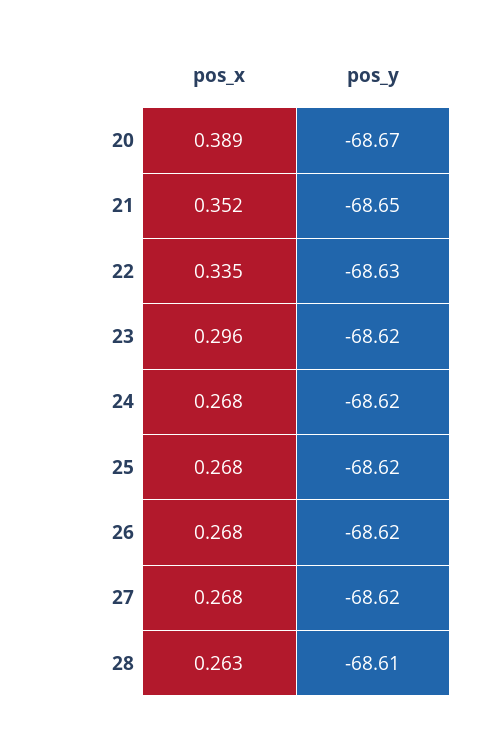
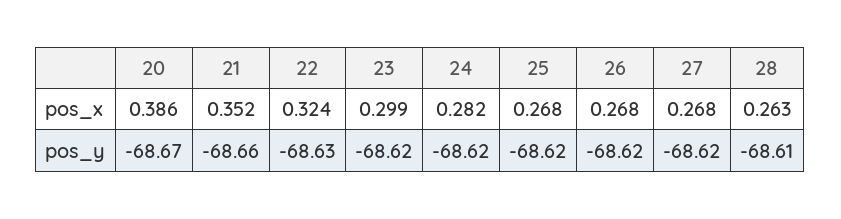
pos_x, 20: 0.389 -> 0.386
pos_y, 21: -68.65 -> -68.66
pos_x, 22: 0.335 -> 0.324
pos_x, 23: 0.296 -> 0.299
pos_x, 24: 0.268 -> 0.282

